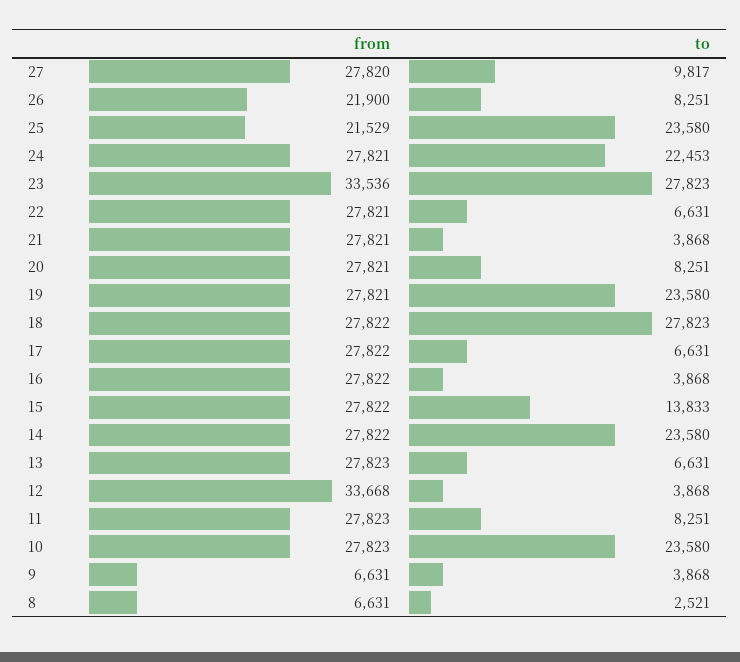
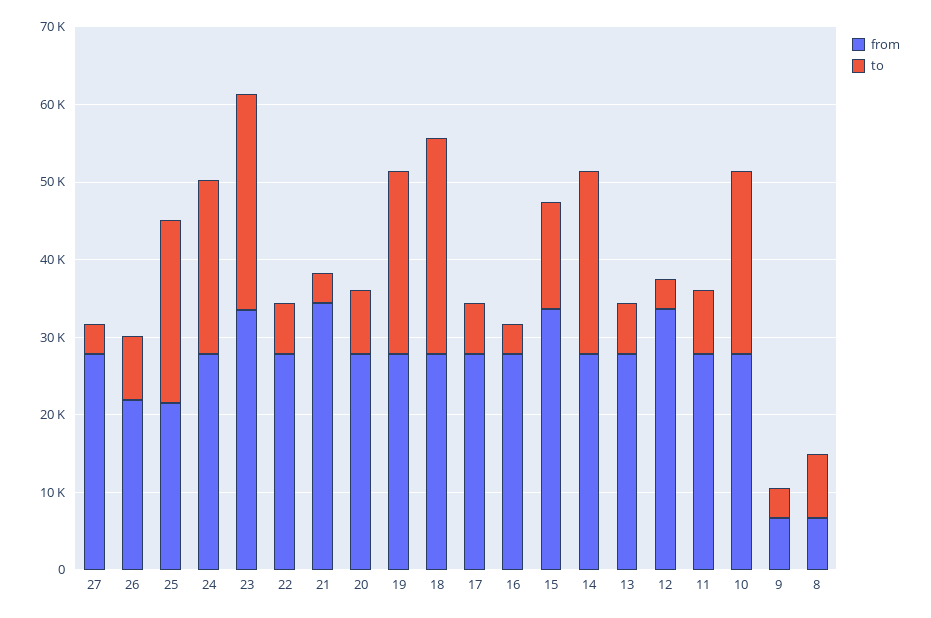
to, 27: 9817 -> 4000
from, 21: 27821 -> 34000
from, 15: 27822 -> 34000
to, 8: 2521 -> 8000

